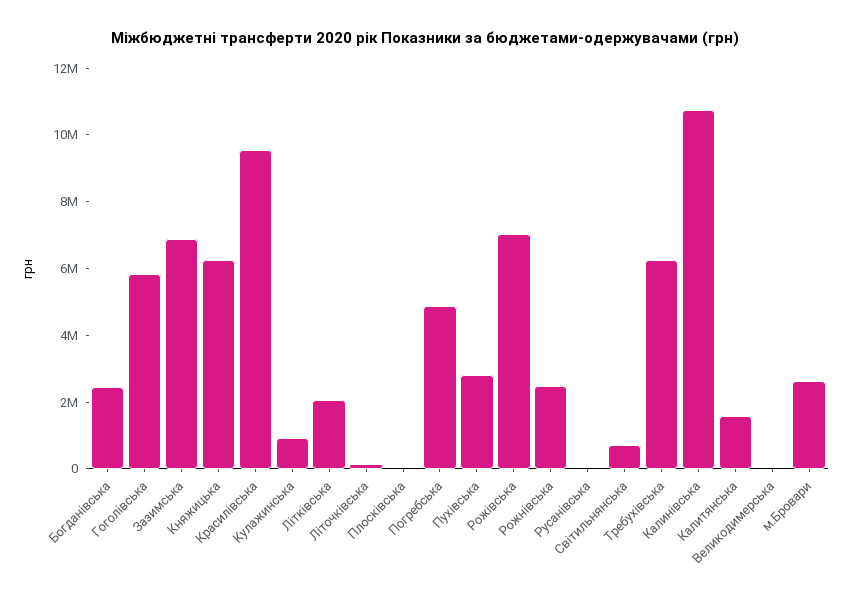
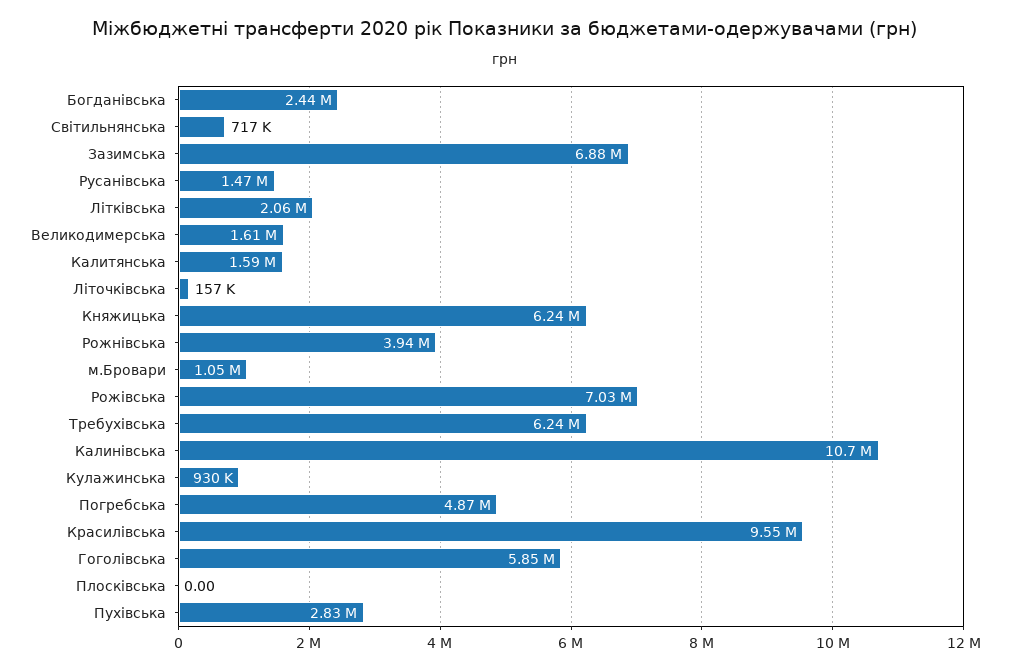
Рожнівська: 2500000 -> 3940000
Русанівська: 0 -> 1470000
Великодимерська: 0 -> 1610000
м.Бровари: 2500000 -> 1050000

